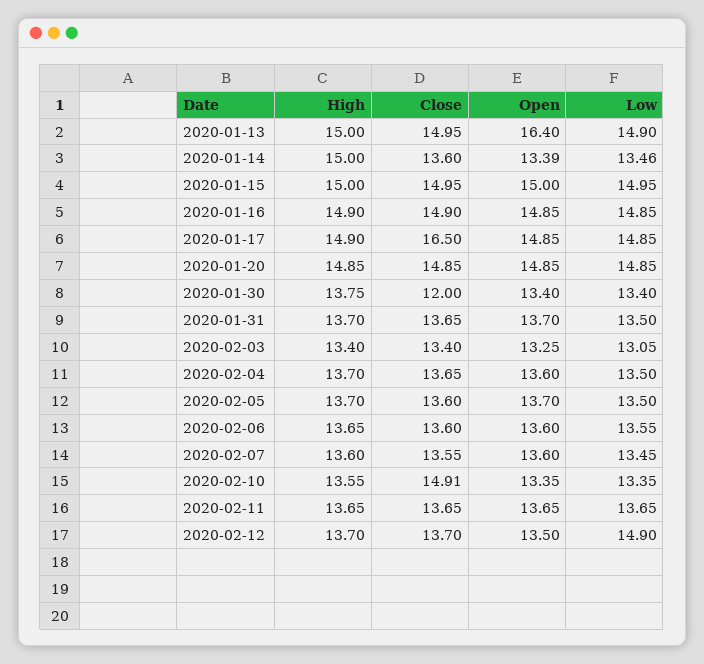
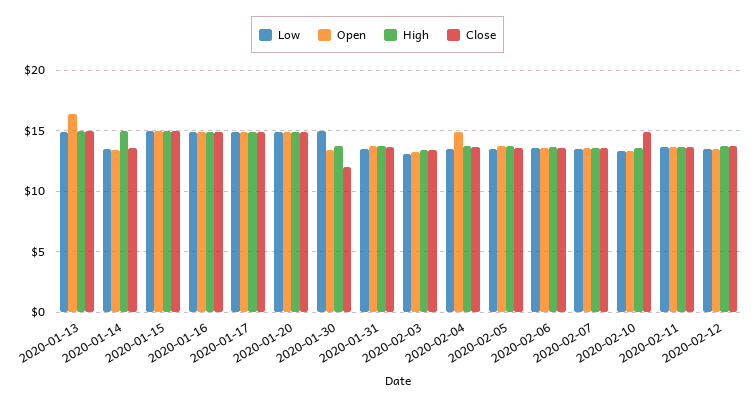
Close, 2020-01-17: 16.5 -> 15
Low, 2020-01-30: 13.4 -> 15
Open, 2020-02-04: 13.6 -> 15
Low, 2020-02-12: 14.9 -> 13.5

